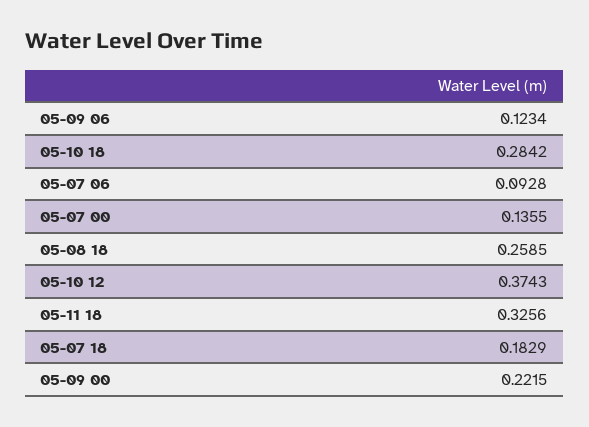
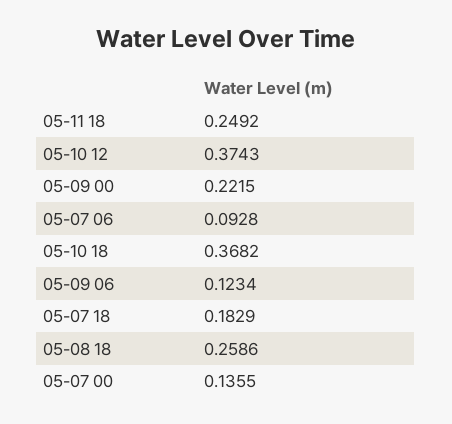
05-10 18: 0.2842 -> 0.3682
05-08 18: 0.2585 -> 0.2586
05-11 18: 0.3256 -> 0.2492

